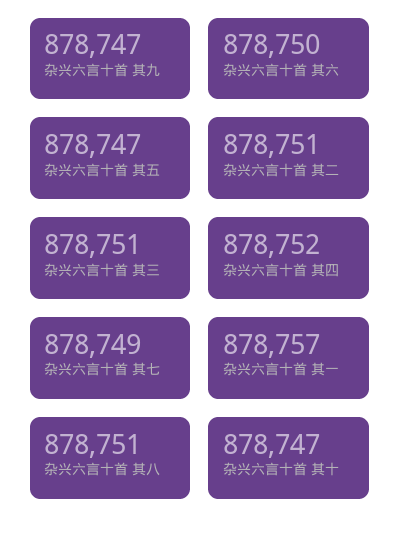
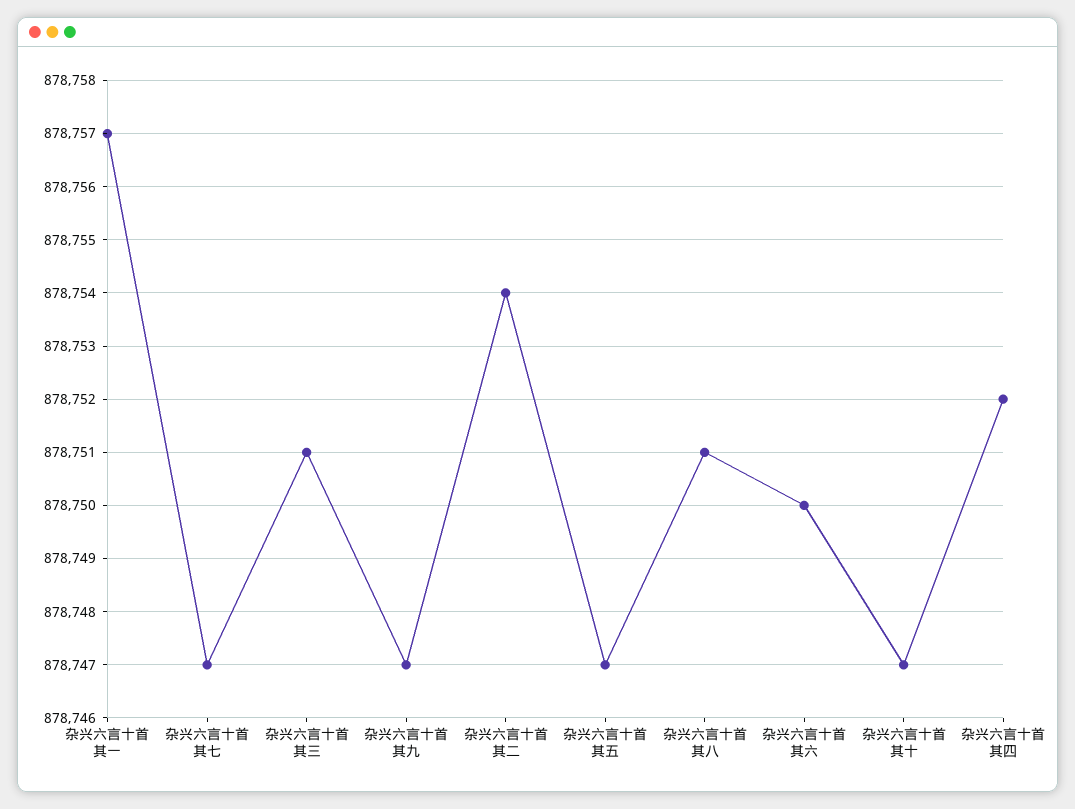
杂兴六言十首 其二: 878751 -> 878754
杂兴六言十首 其七: 878749 -> 878747

